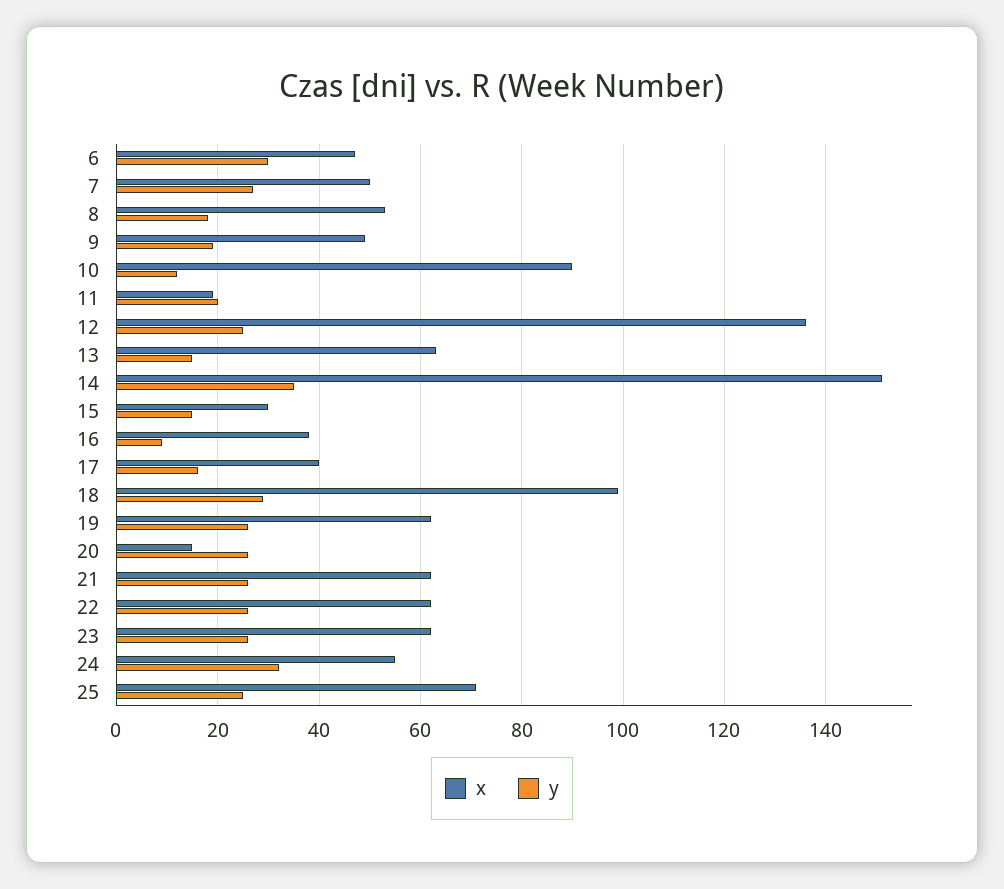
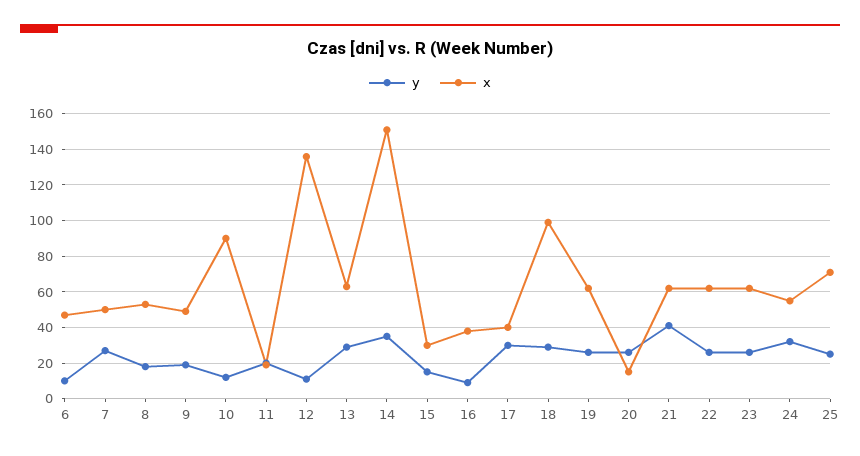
y, 6: 30 -> 10
y, 12: 25 -> 10
y, 13: 15 -> 30
y, 17: 15 -> 30
y, 21: 25 -> 40

